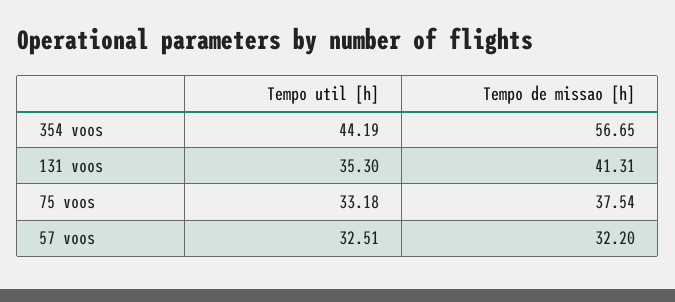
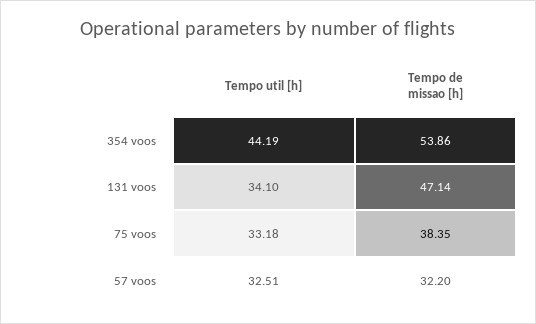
Tempo de missao [h], 354 voos: 56.65 -> 53.86
Tempo util [h], 131 voos: 35.3 -> 34.1
Tempo de missao [h], 131 voos: 41.31 -> 47.14
Tempo de missao [h], 75 voos: 37.54 -> 38.35

